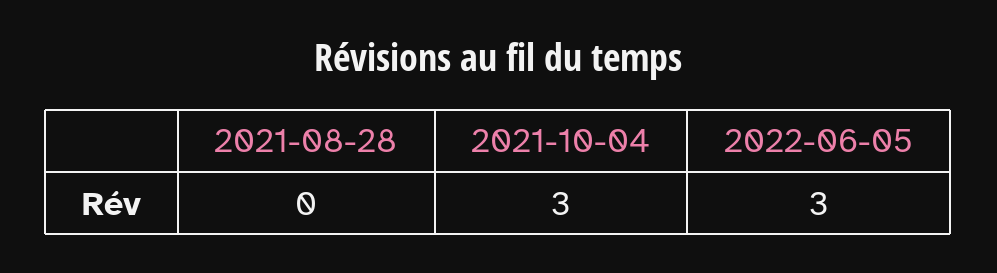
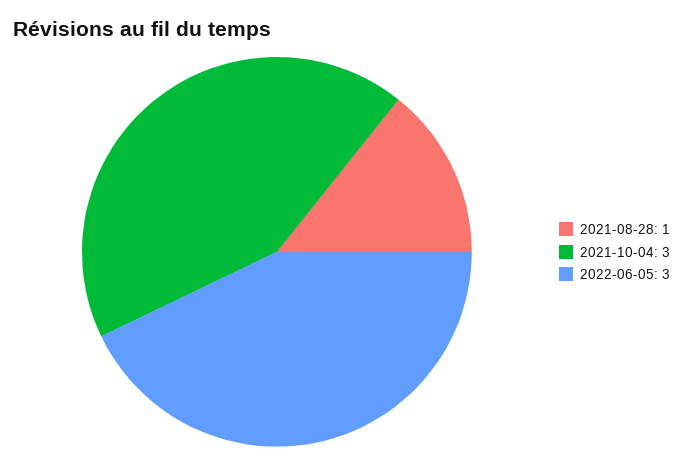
2021-08-28: 0 -> 1

